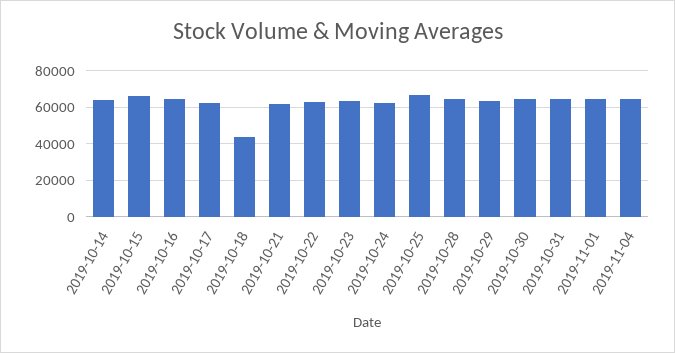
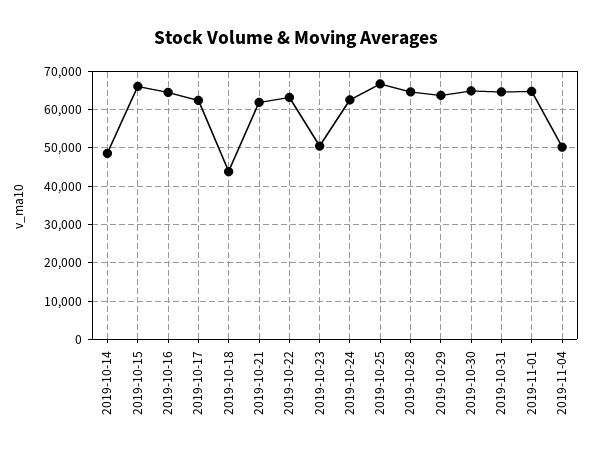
2019-10-14: 65000 -> 48000
2019-10-23: 65000 -> 50000
2019-11-04: 65000 -> 50000

